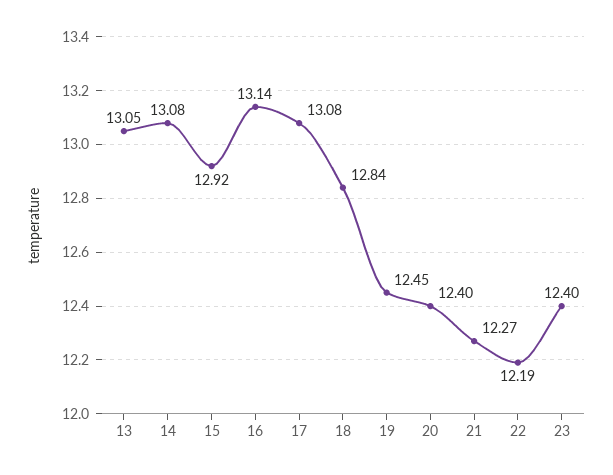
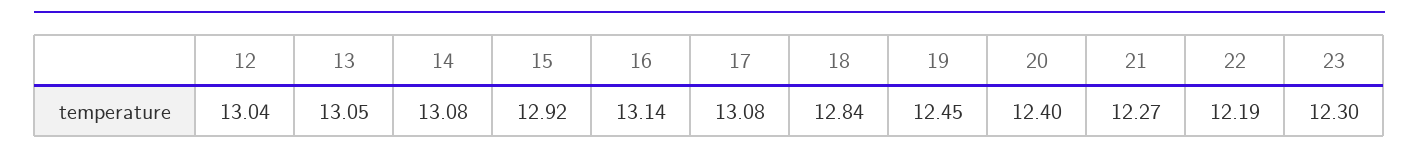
23: 12.4 -> 12.3
12: none -> 13.04

